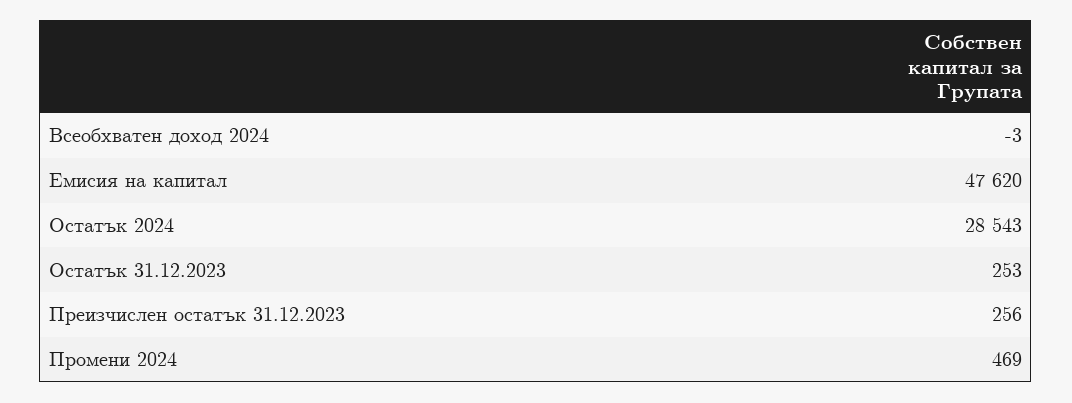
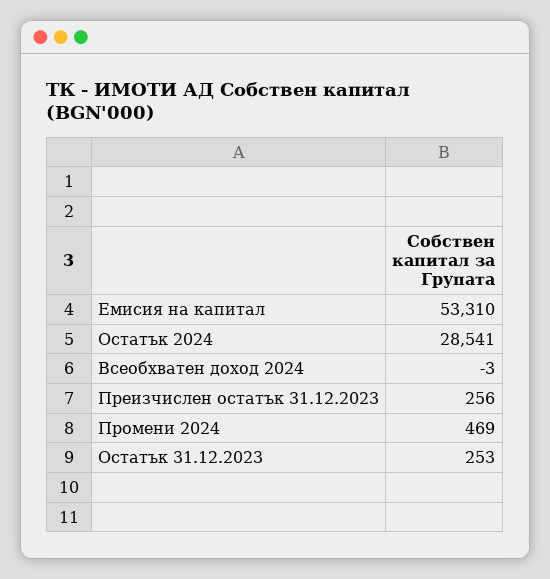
Емисия на капитал: 47620 -> 53310
Остатък 2024: 28543 -> 28541

